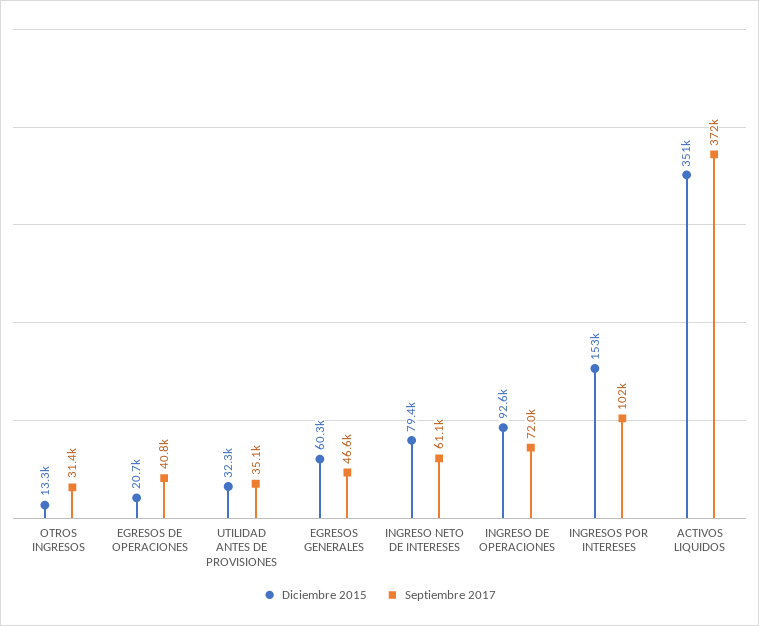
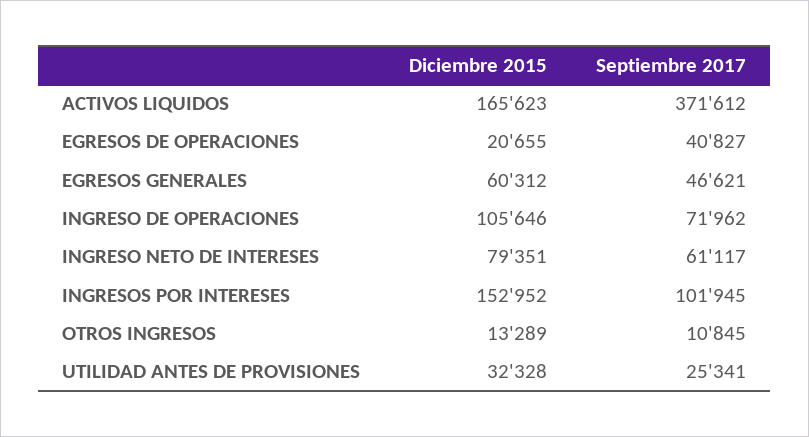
Septiembre 2017, OTROS INGRESOS: 31400 -> 10845
Septiembre 2017, UTILIDAD ANTES DE PROVISIONES: 35100 -> 25341
Diciembre 2015, INGRESO DE OPERACIONES: 92600 -> 105646
Diciembre 2015, ACTIVOS LIQUIDOS: 351000 -> 165623

